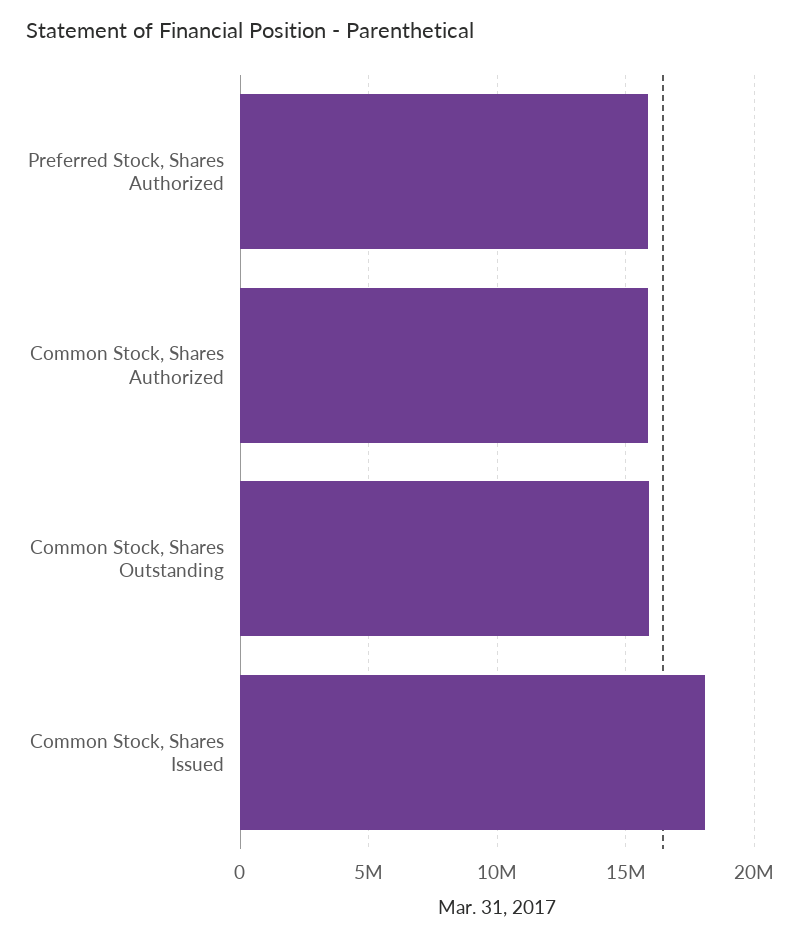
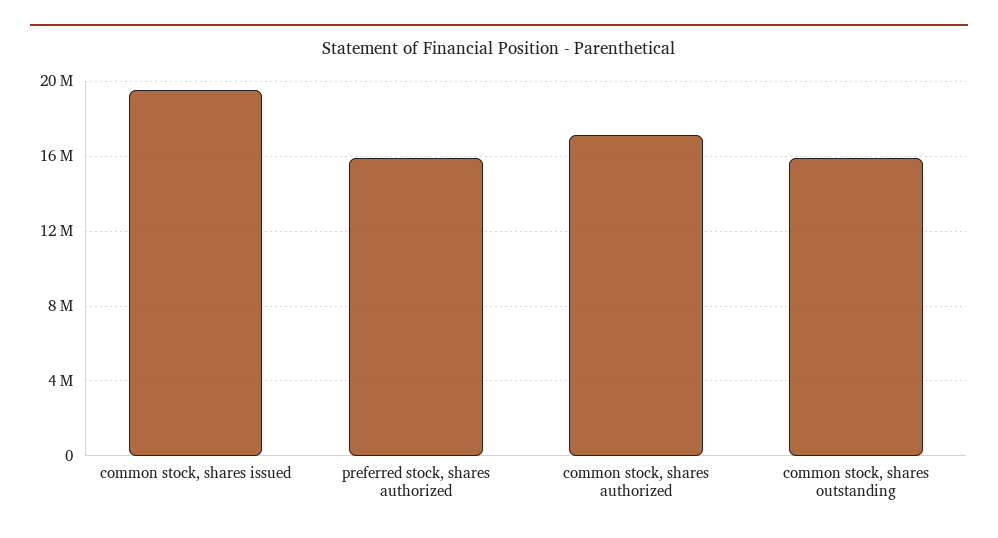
Common Stock, Shares Authorized: 16000000 -> 17000000
Common Stock, Shares Issued: 18000000 -> 19500000

